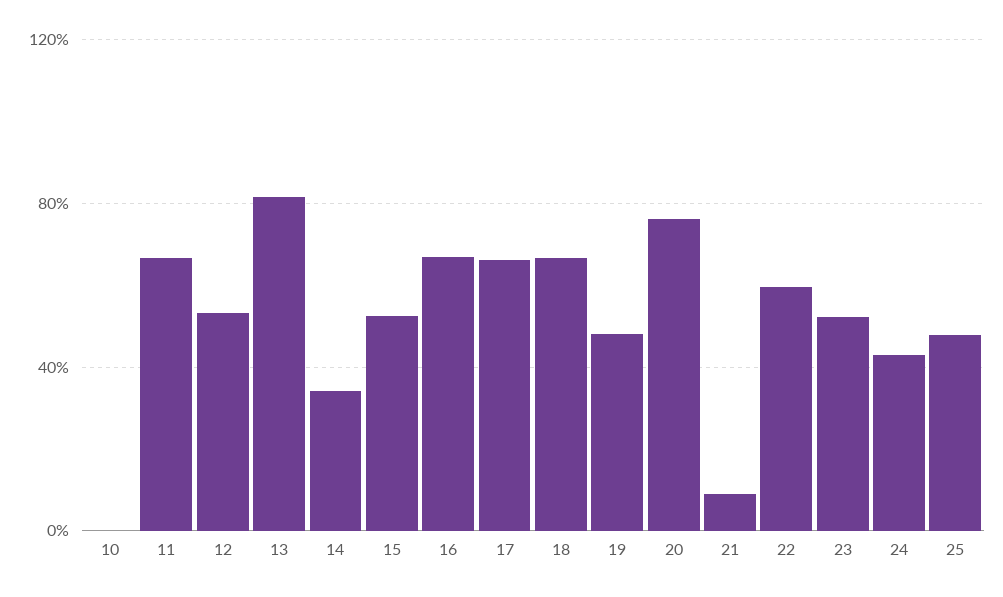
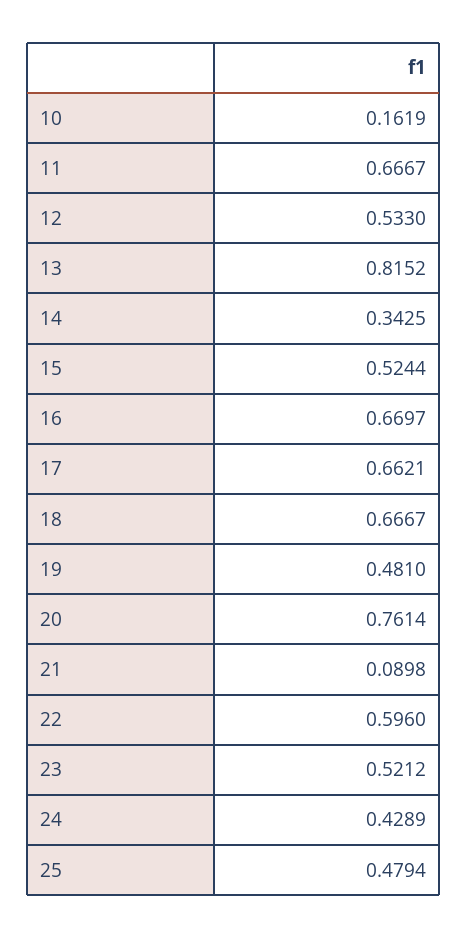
10: 0 -> 0.1619

